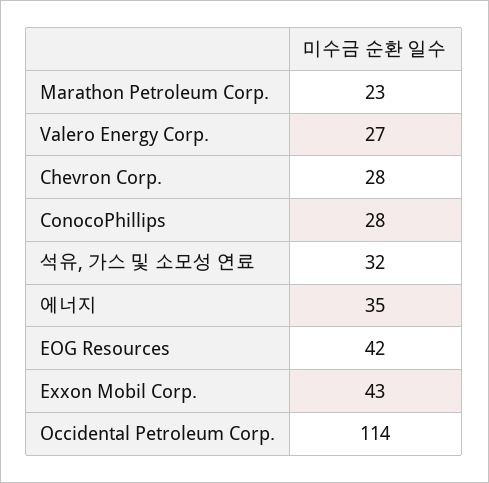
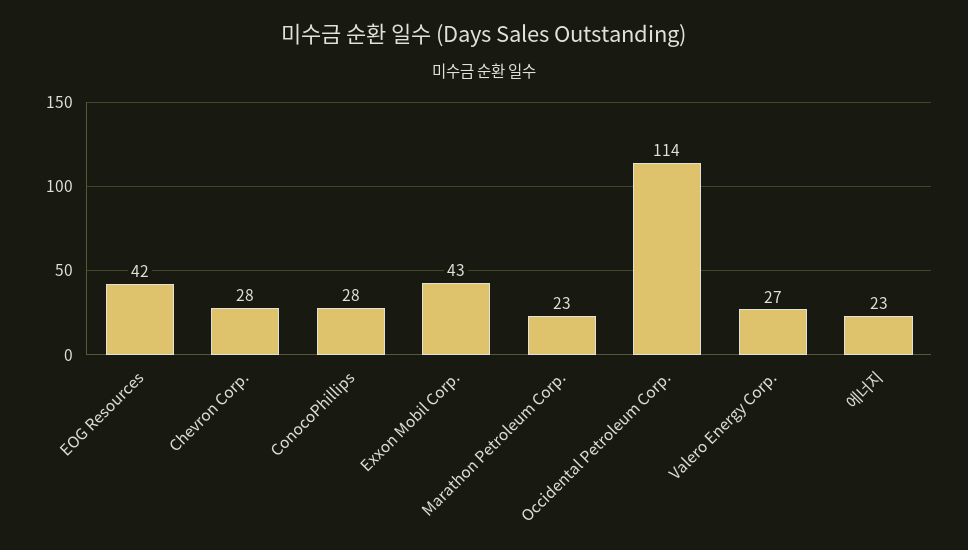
석유, 가스 및 소모성 연료: 32 -> none
에너지: 35 -> 23

